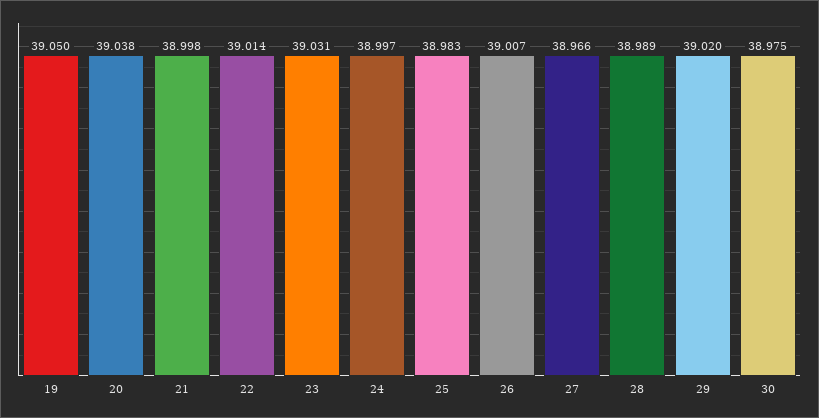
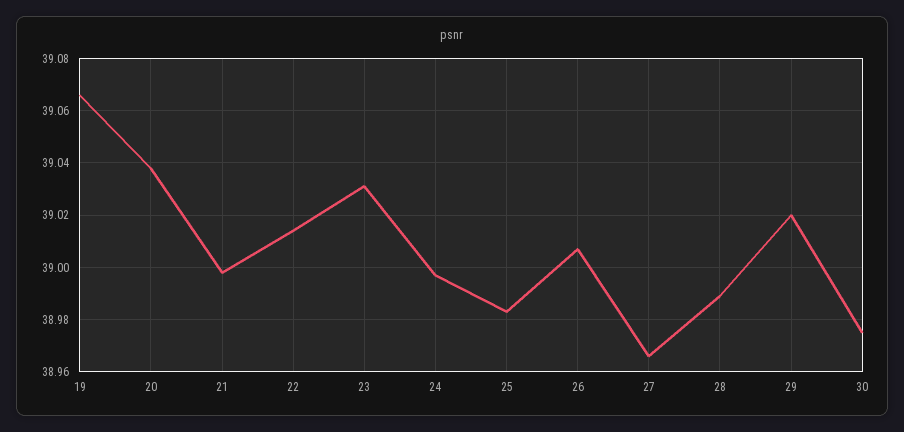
19: 39.05 -> 39.065

